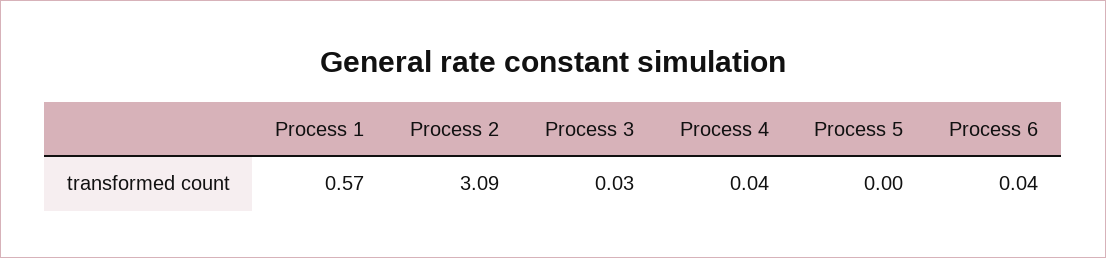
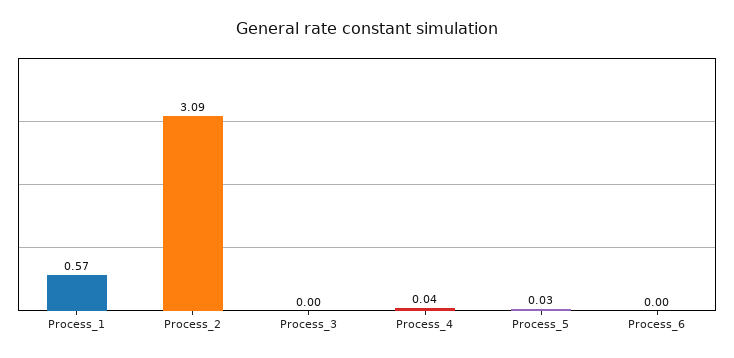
Process 3: 0.03 -> 0
Process 5: 0 -> 0.03
Process 6: 0.04 -> 0

